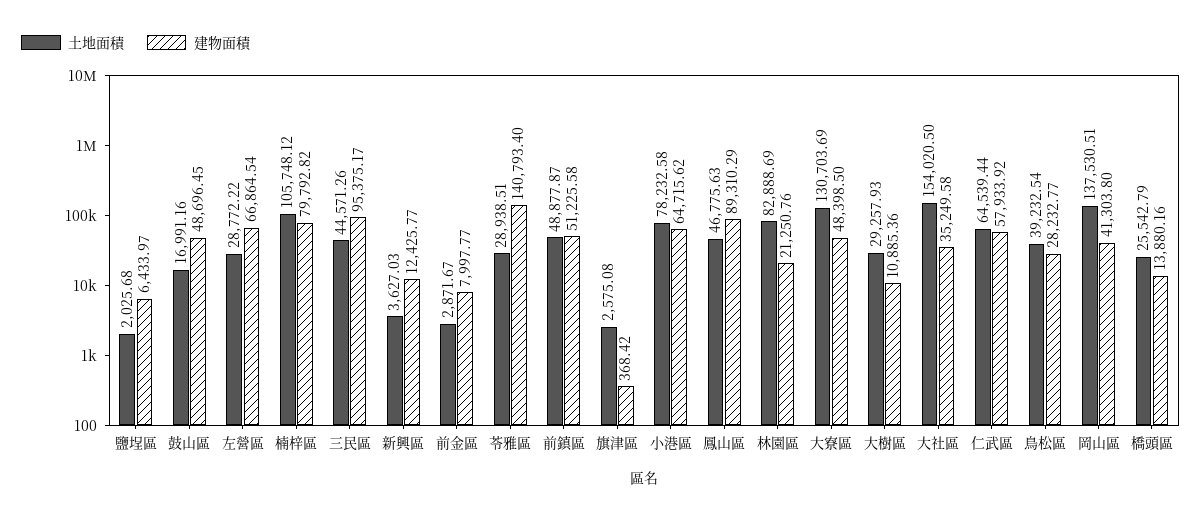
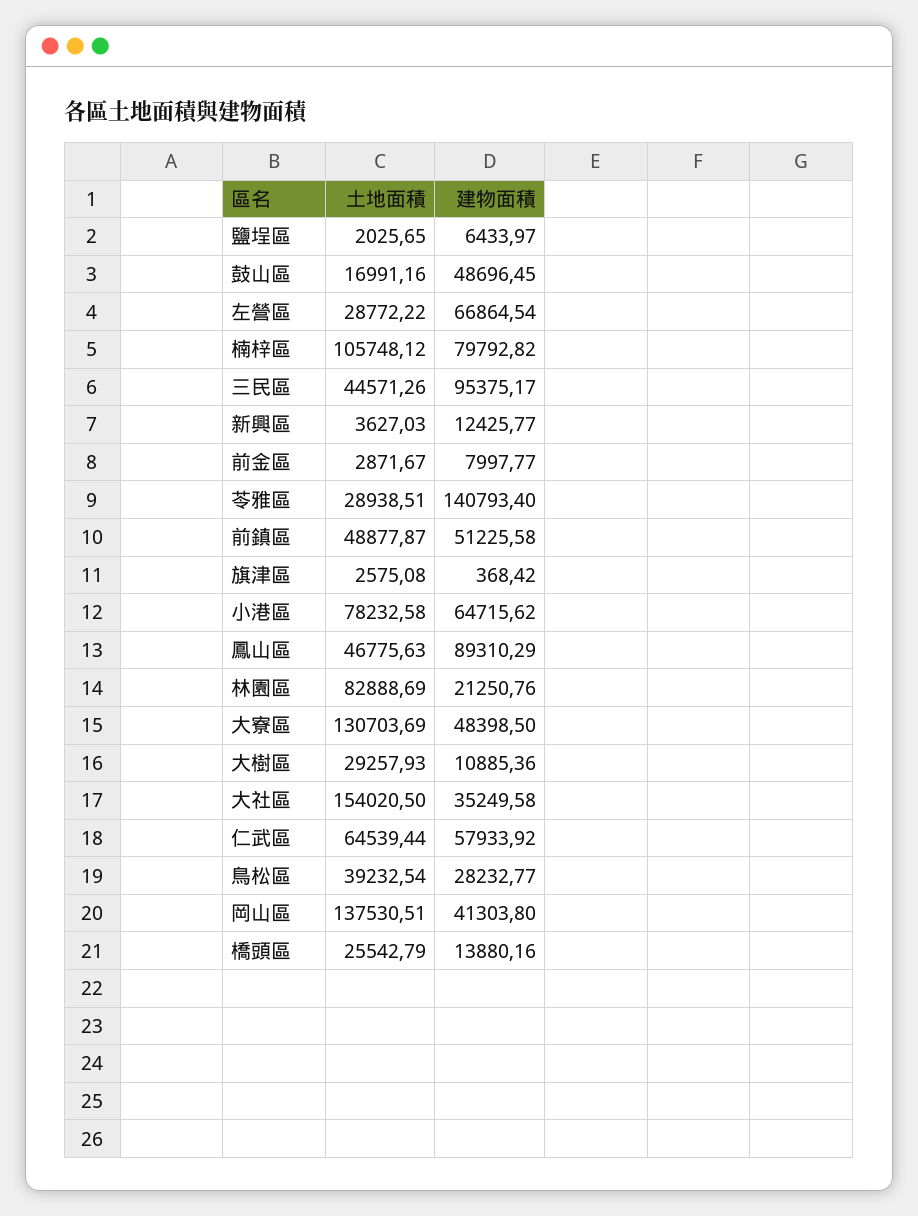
土地面積, 鹽埕區: 2025.68 -> 2025.65

